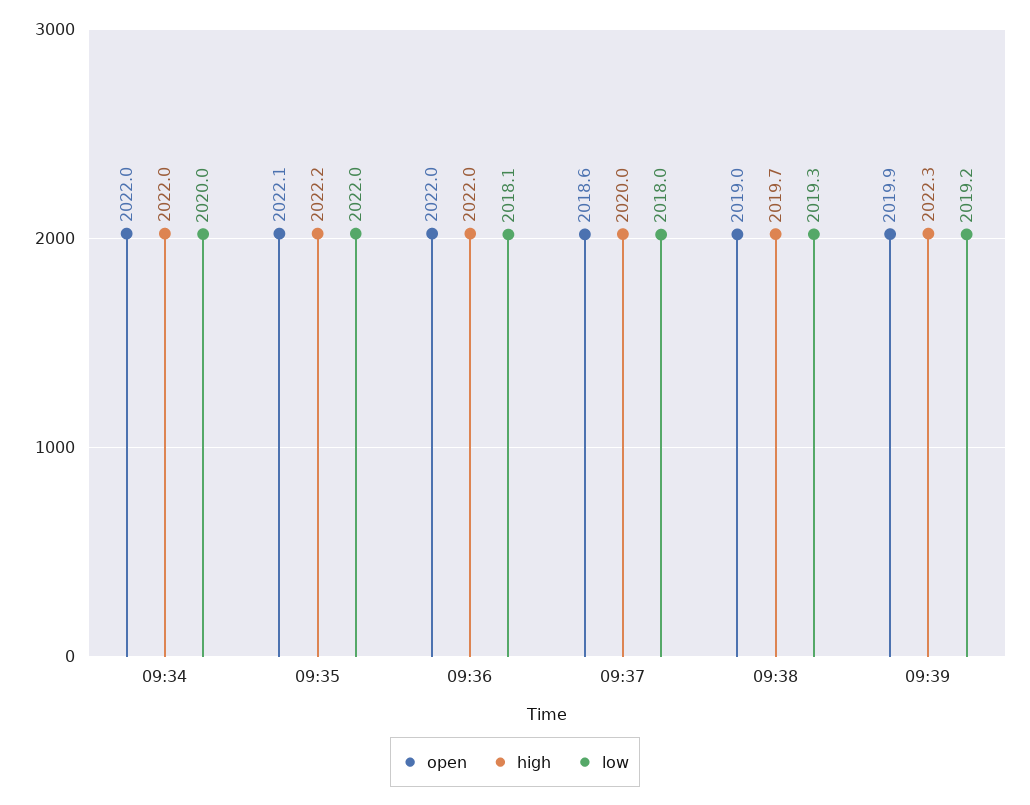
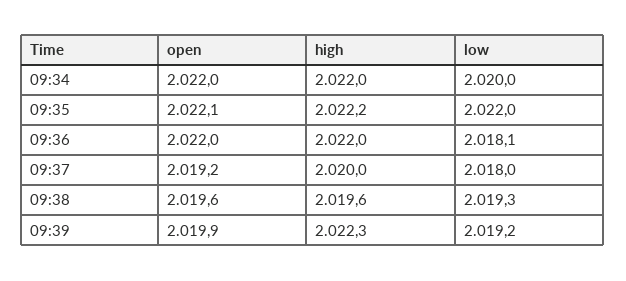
open, 09:37: 2018.6 -> 2019.2
open, 09:38: 2019 -> 2019.6
high, 09:38: 2019.7 -> 2019.6

